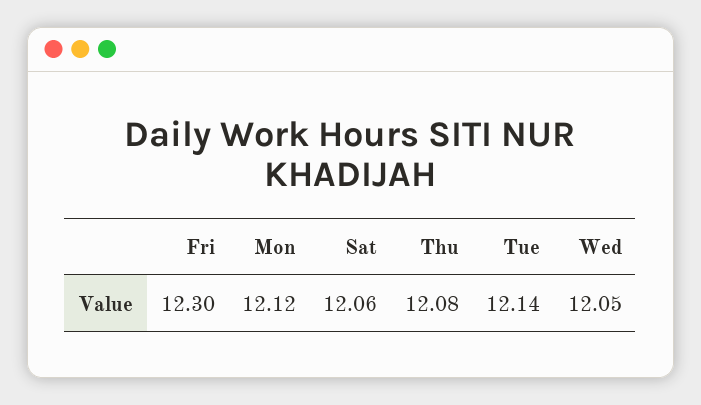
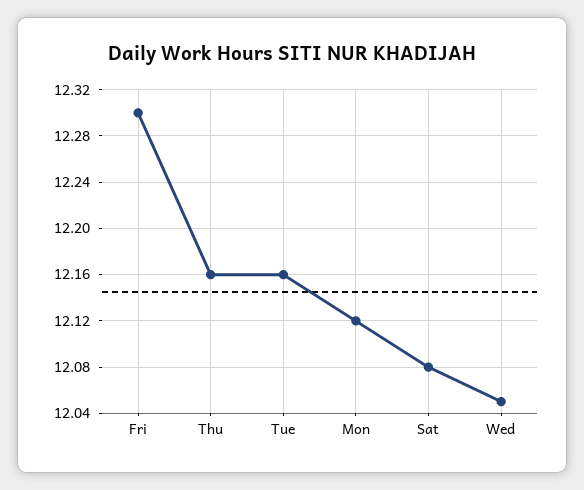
Sat: 12.06 -> 12.08
Thu: 12.08 -> 12.16
Tue: 12.14 -> 12.16

